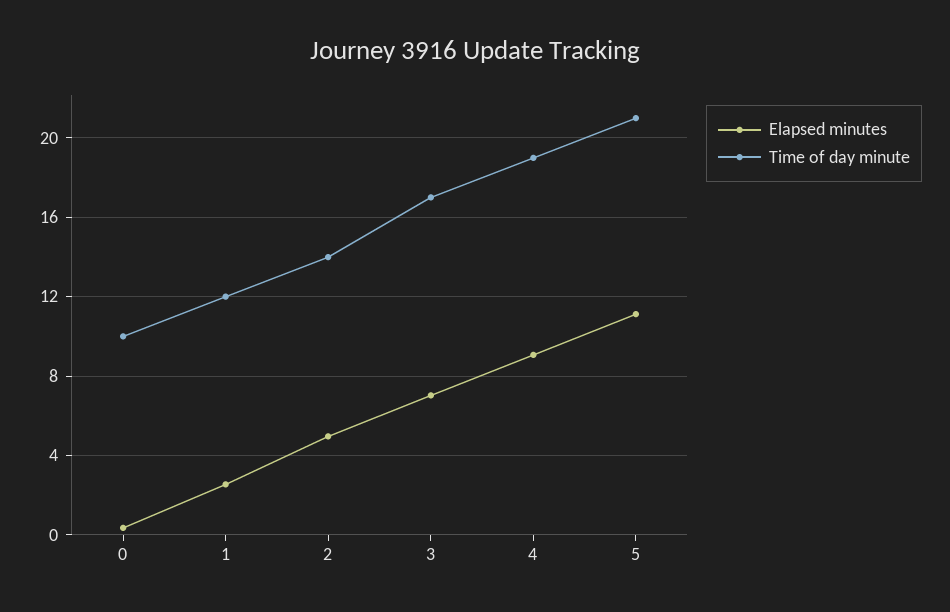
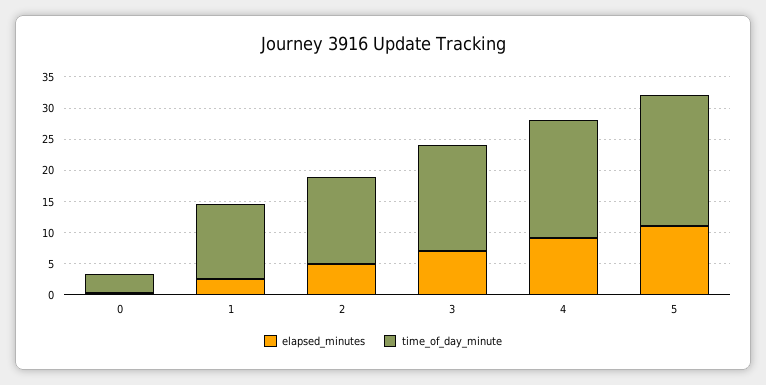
Time of day minute, 0: 10 -> 2.5

